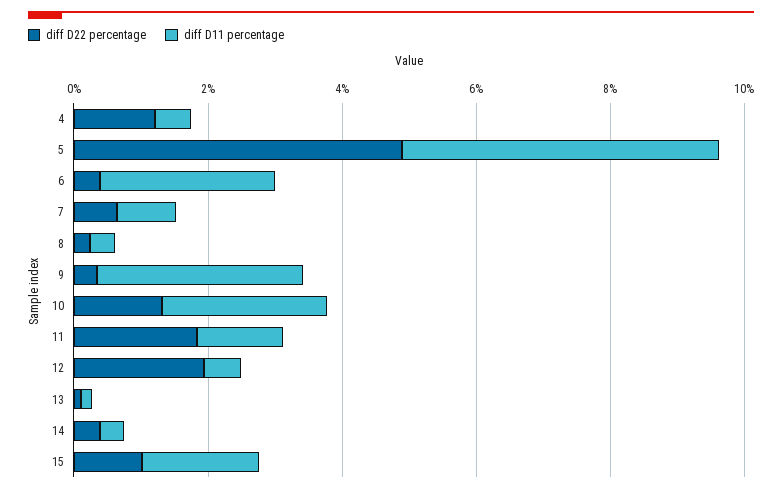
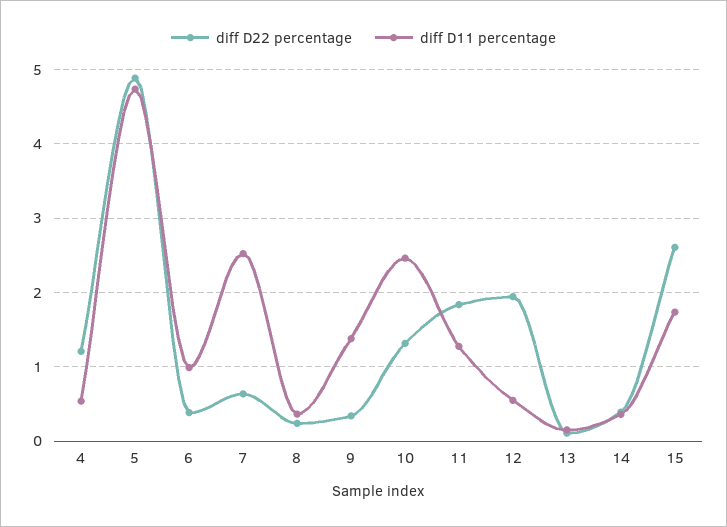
diff D11 percentage, 6: 2.5 -> 1
diff D11 percentage, 7: 1 -> 2.5
diff D11 percentage, 9: 3 -> 1.4
diff D22 percentage, 15: 1 -> 2.6

